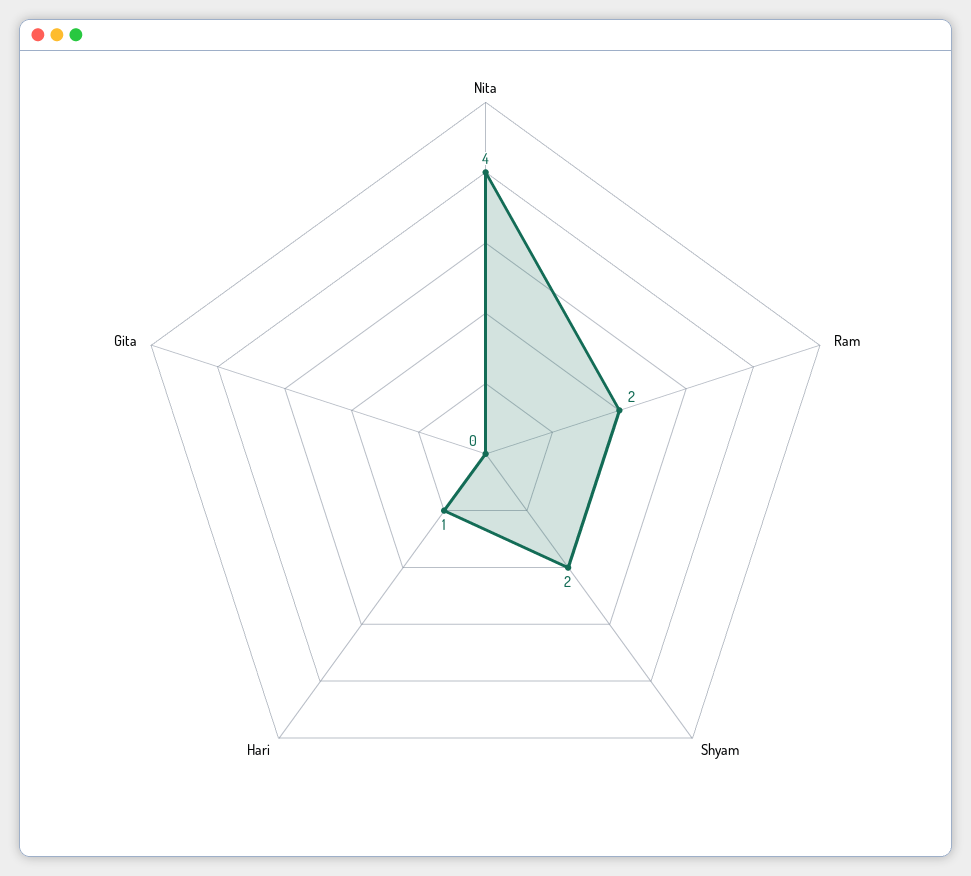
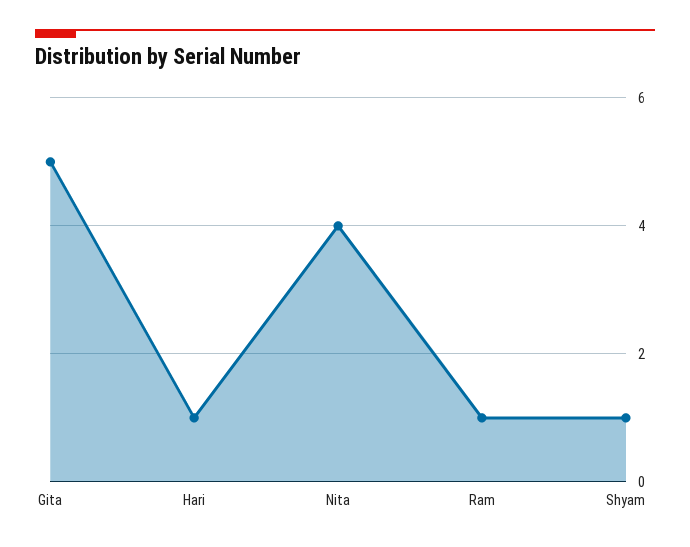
Ram: 2 -> 1
Shyam: 2 -> 1
Gita: 0 -> 5

